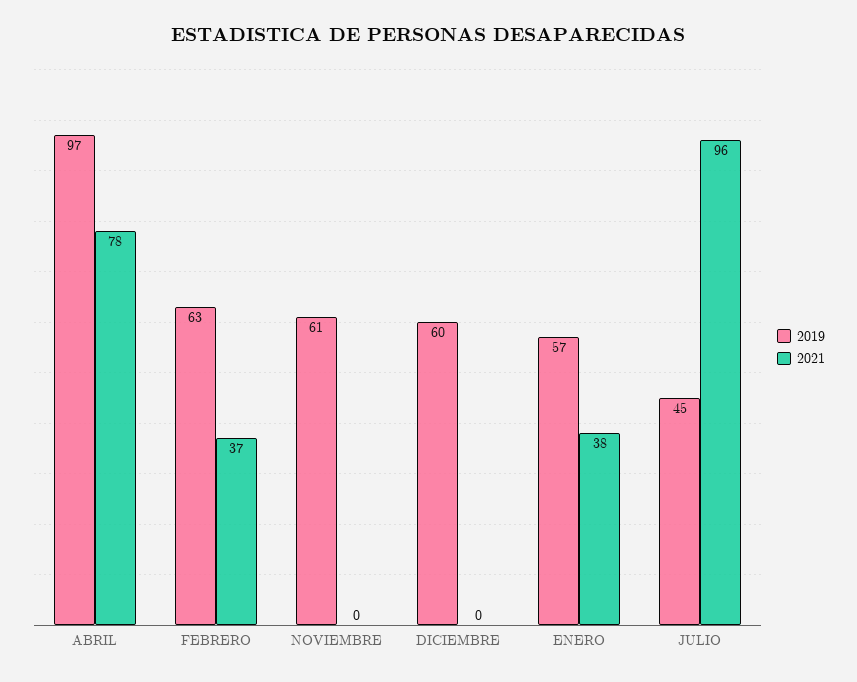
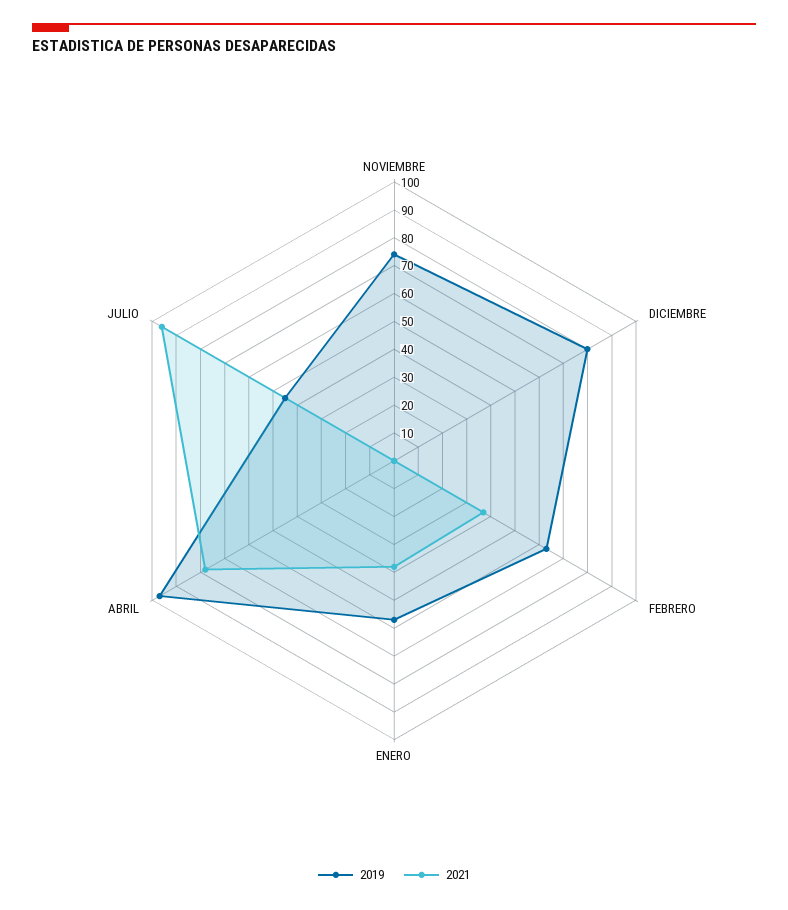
2019, NOVIEMBRE: 61 -> 75
2019, DICIEMBRE: 60 -> 80

